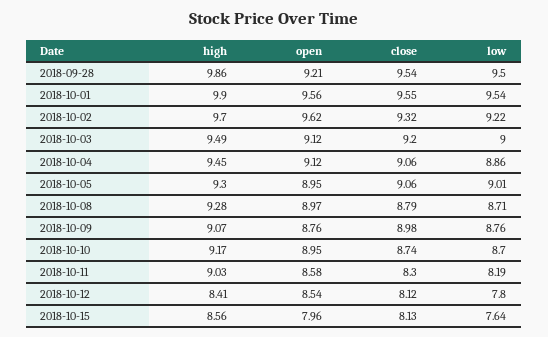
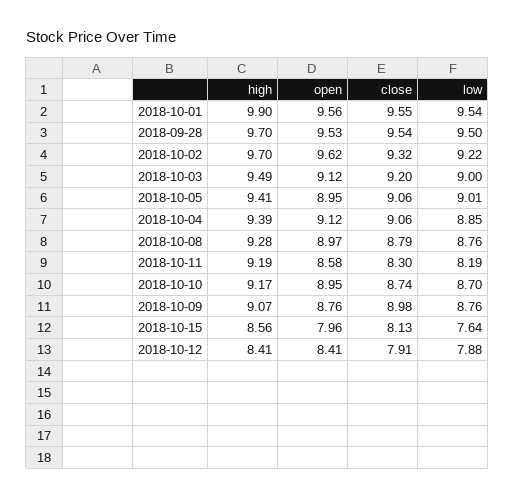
high, 2018-09-28: 9.86 -> 9.7
open, 2018-09-28: 9.21 -> 9.53
high, 2018-10-04: 9.45 -> 9.39
low, 2018-10-04: 8.86 -> 8.85
high, 2018-10-05: 9.3 -> 9.41
low, 2018-10-08: 8.71 -> 8.76
high, 2018-10-11: 9.03 -> 9.19
open, 2018-10-12: 8.54 -> 8.41
close, 2018-10-12: 8.12 -> 7.91
low, 2018-10-12: 7.8 -> 7.88

